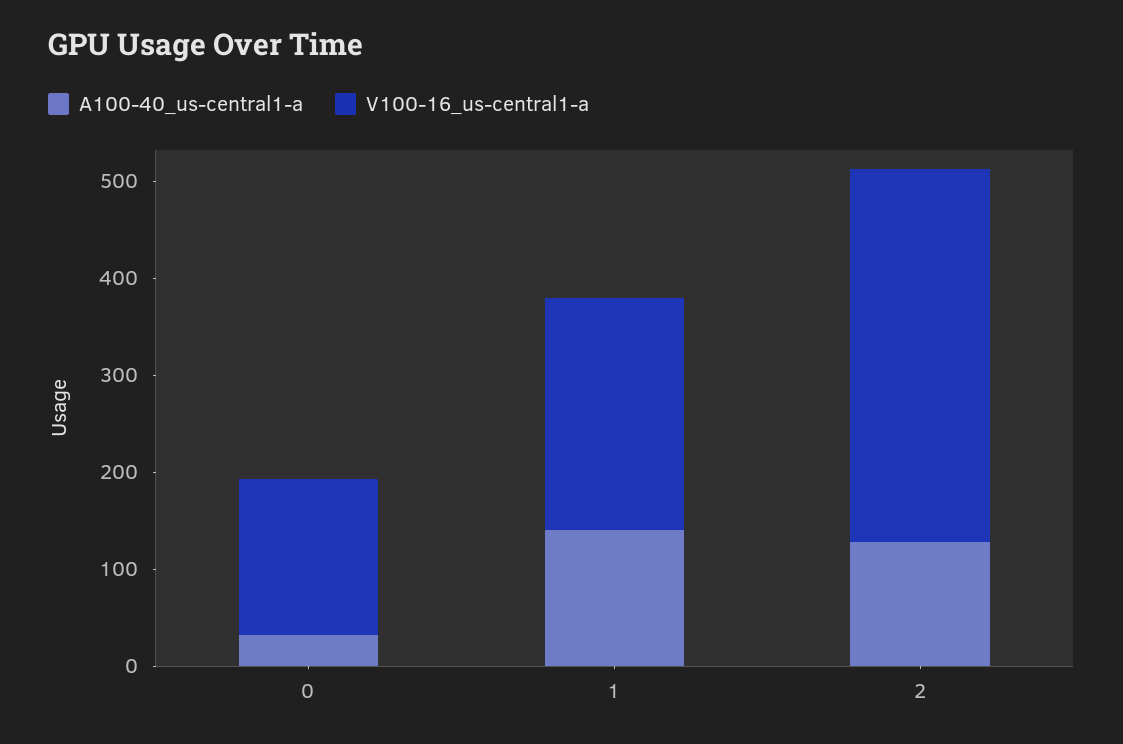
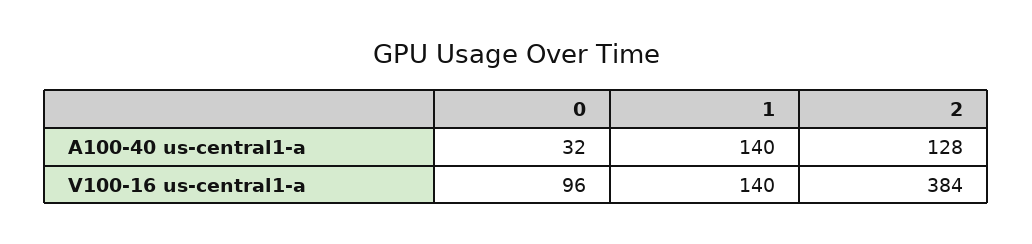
V100-16_us-central1-a, 0: 160 -> 96
V100-16_us-central1-a, 1: 240 -> 140

